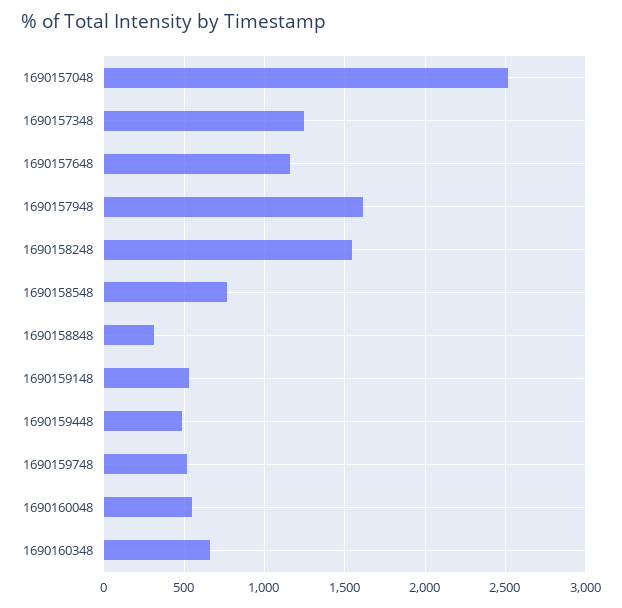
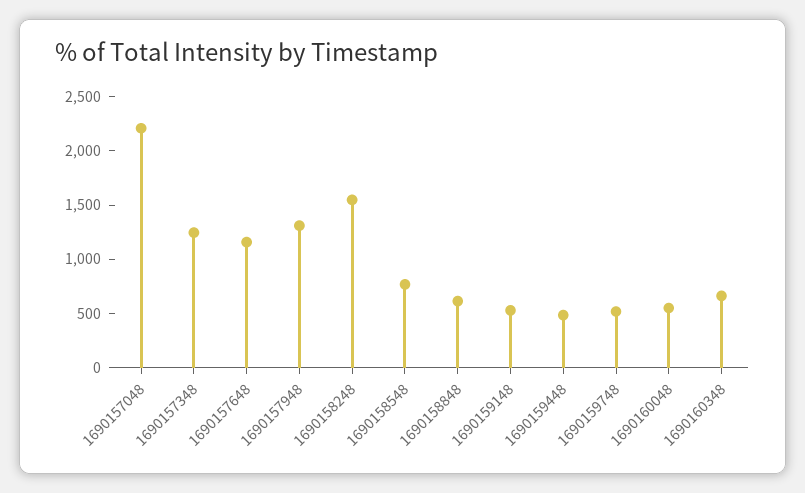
1690157048: 2500 -> 2200
1690157948: 1600 -> 1300
1690158848: 300 -> 600

